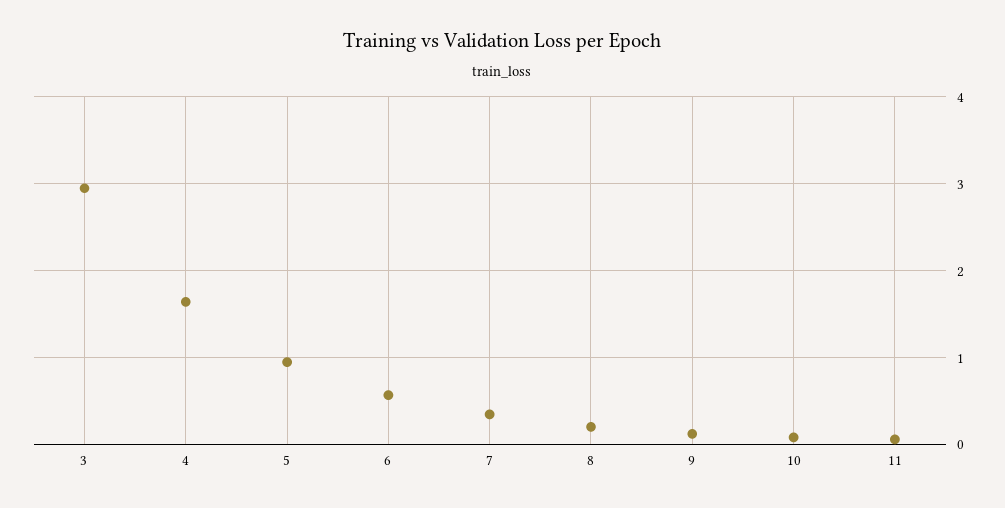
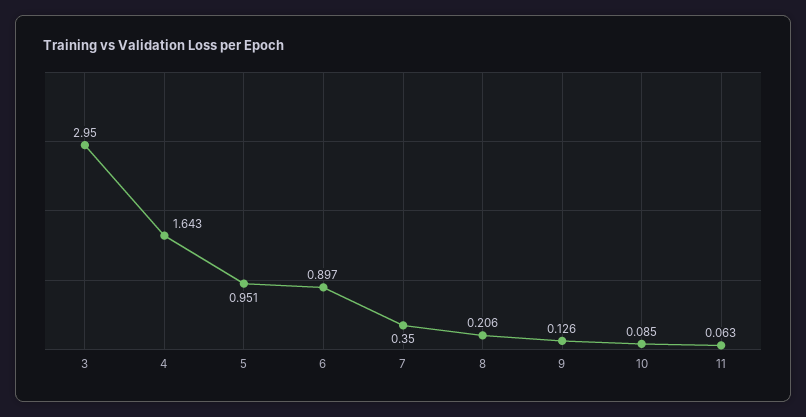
6: 0.6 -> 0.897

